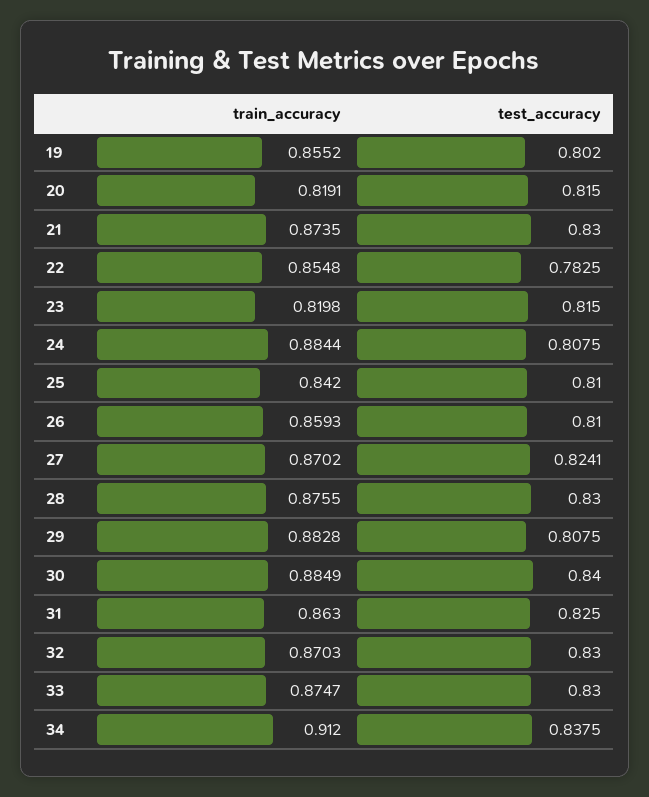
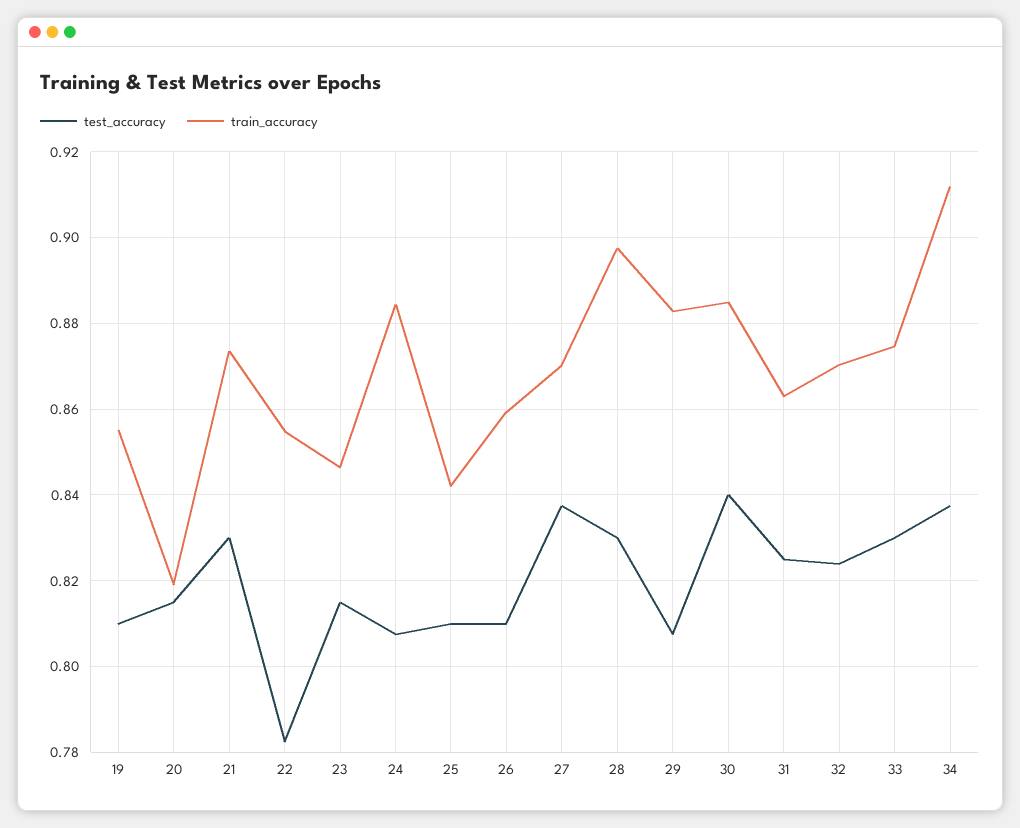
test_accuracy, 19: 0.802 -> 0.81
train_accuracy, 23: 0.8198 -> 0.846
test_accuracy, 27: 0.8241 -> 0.838
train_accuracy, 28: 0.8755 -> 0.898
test_accuracy, 32: 0.83 -> 0.824

